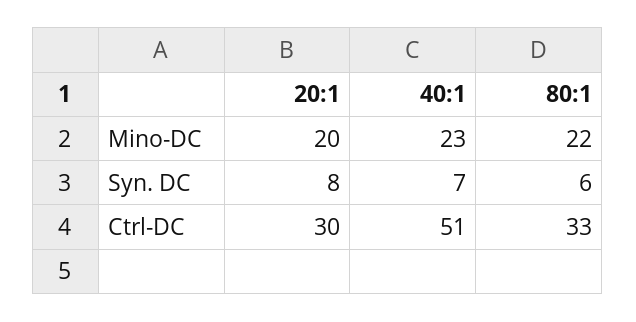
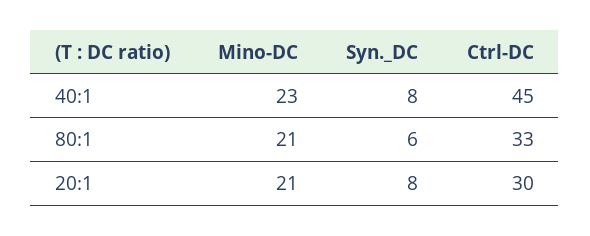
20:1, Mino-DC: 20 -> 21
80:1, Mino-DC: 22 -> 21
40:1, Syn. DC: 7 -> 8
40:1, Ctrl-DC: 51 -> 45

